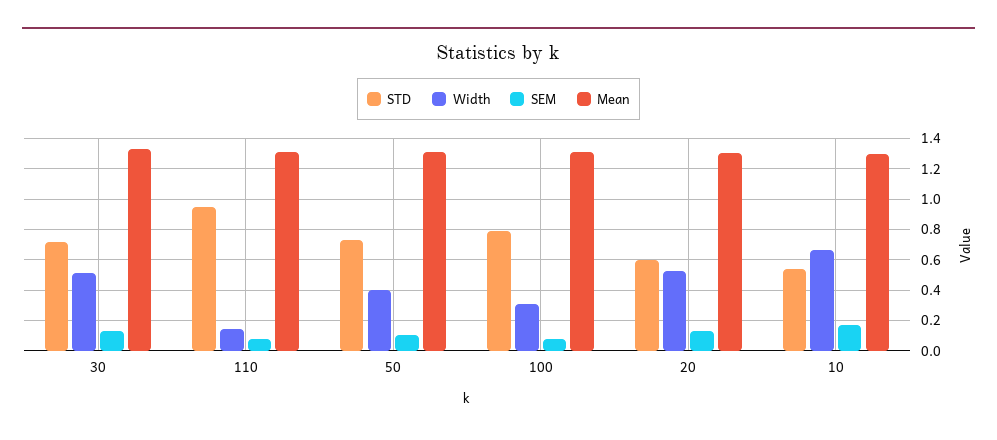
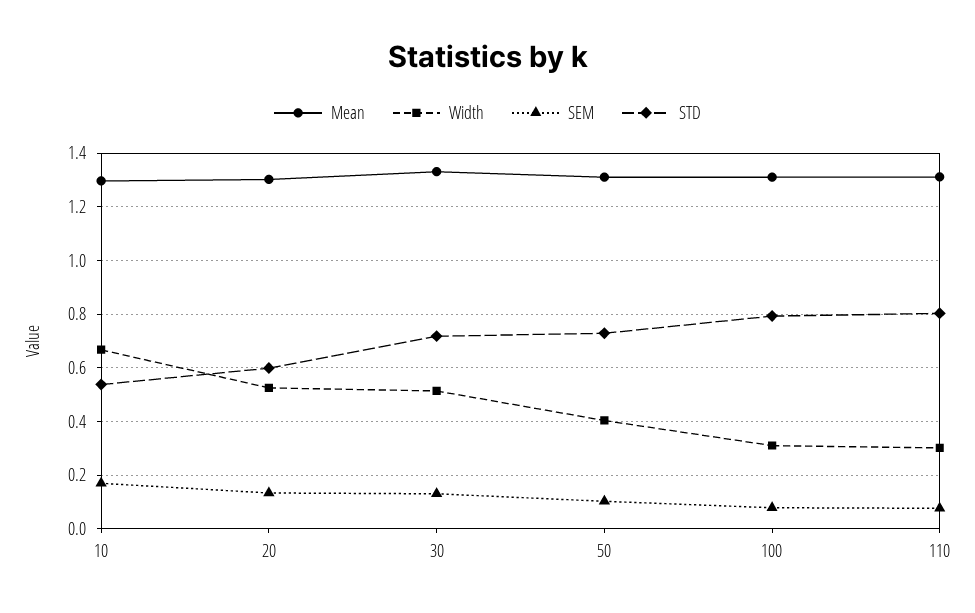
STD, 110: 0.95 -> 0.8
Width, 110: 0.15 -> 0.3

